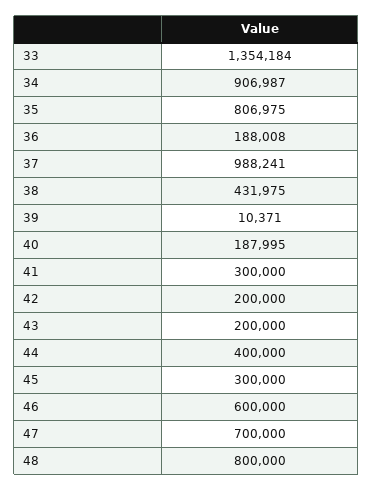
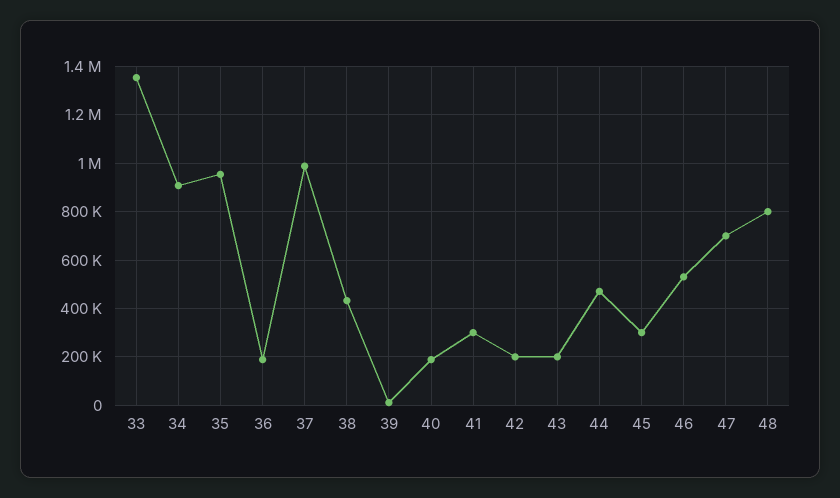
35: 806975 -> 950000
44: 400000 -> 475000
46: 600000 -> 525000

